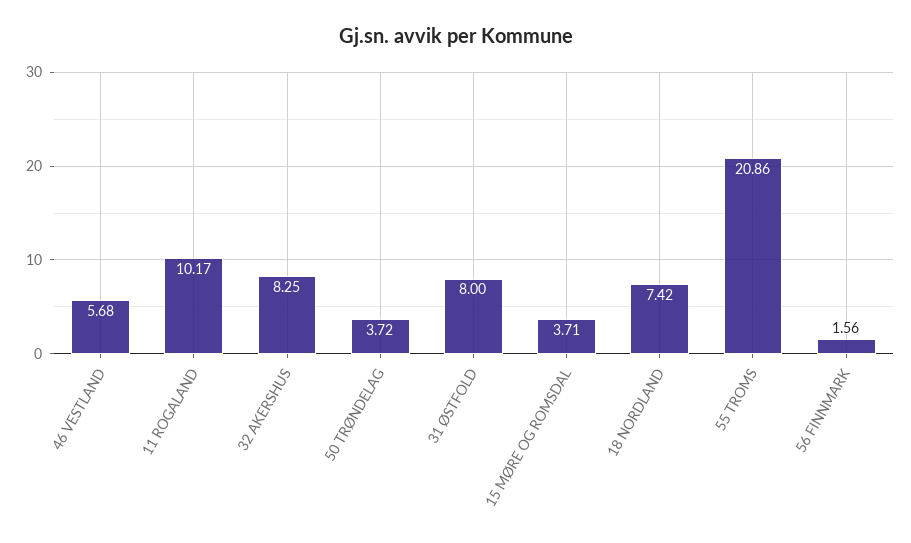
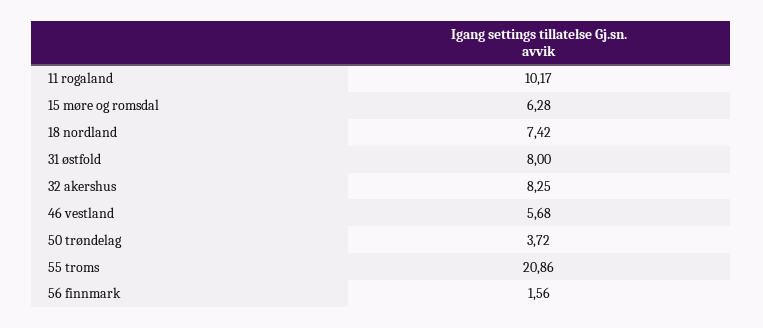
15 MØRE OG ROMSDAL: 3.71 -> 6.28

